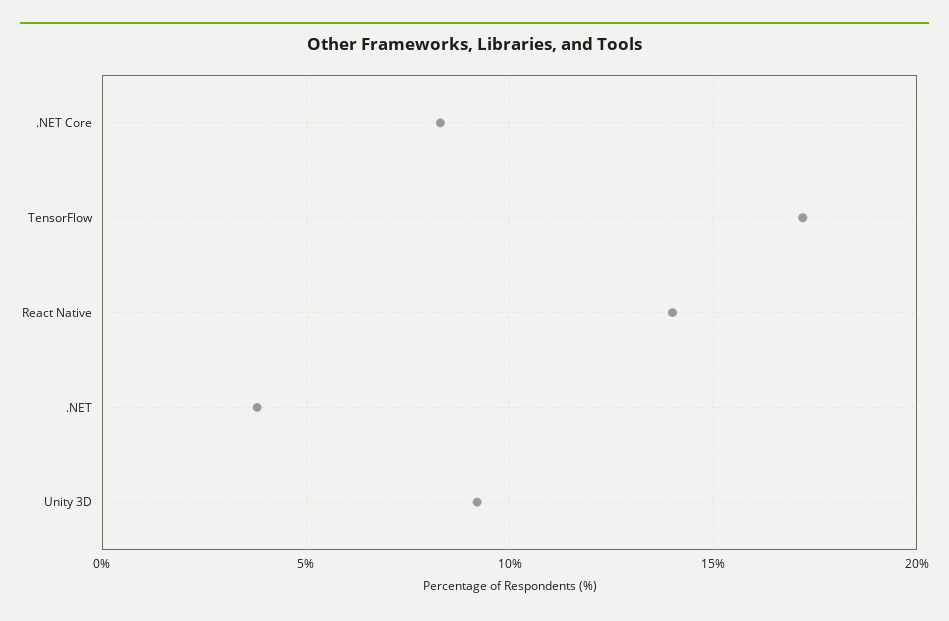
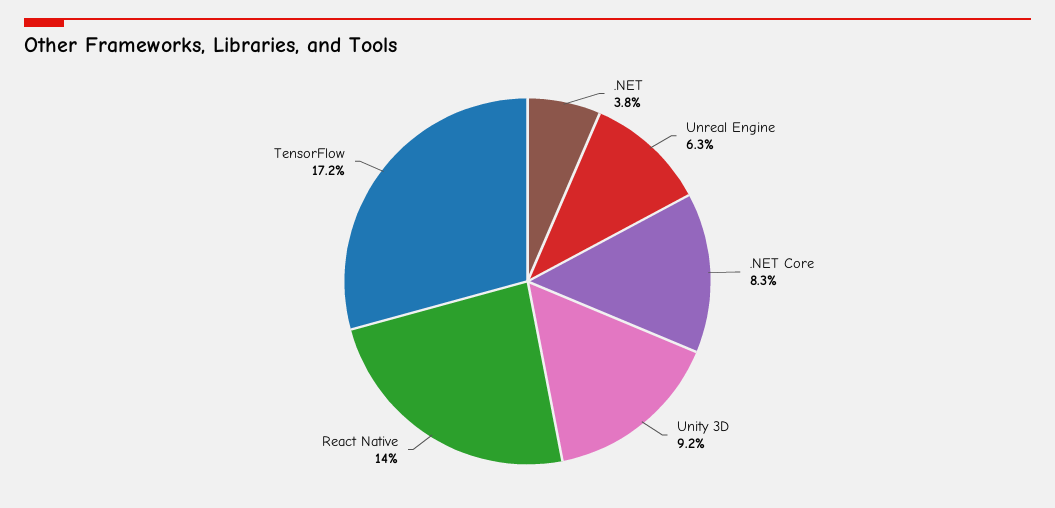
Unreal Engine: none -> 6.3

